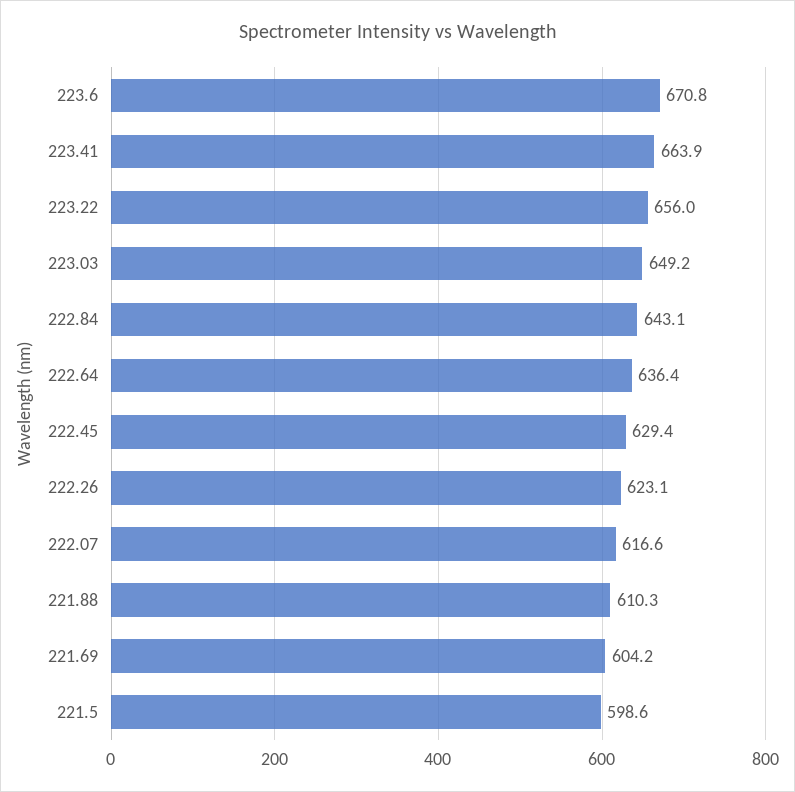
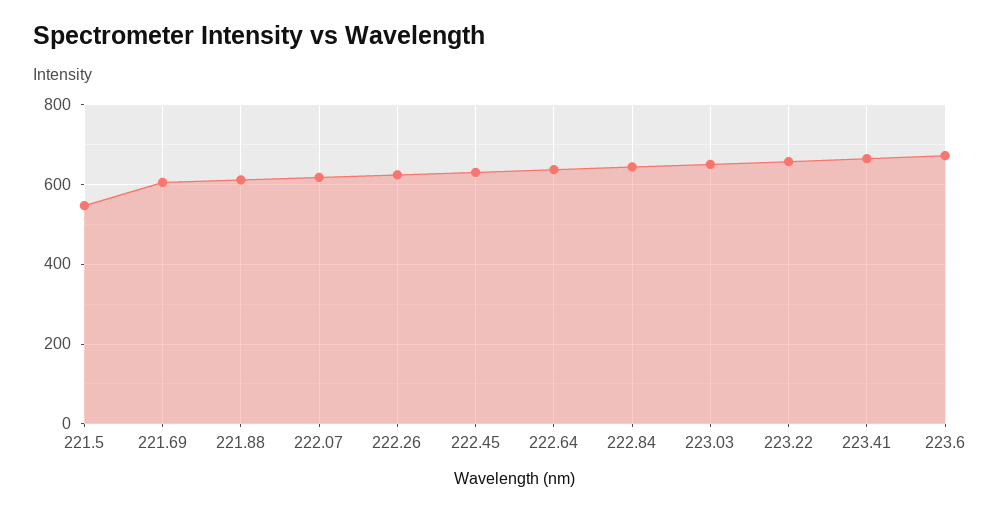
221.5: 598.6 -> 540

